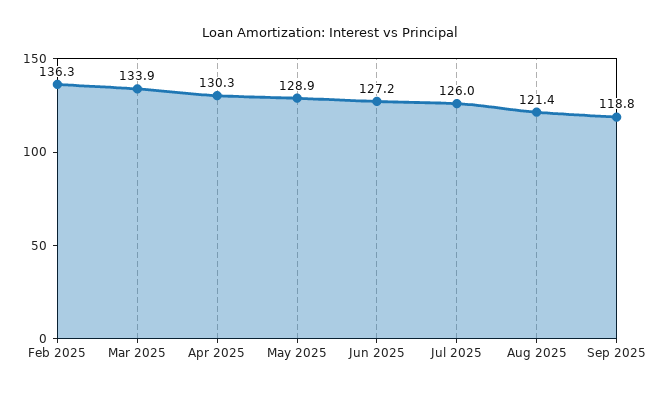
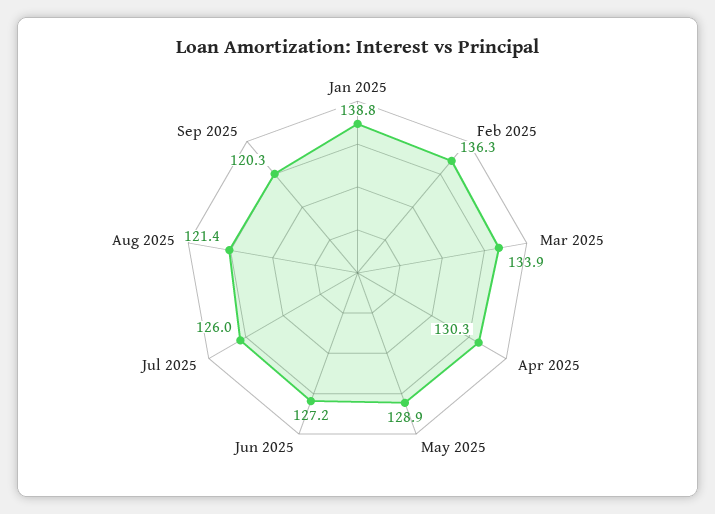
Sep 2025: 118.8 -> 120.3
Jan 2025: none -> 138.8

